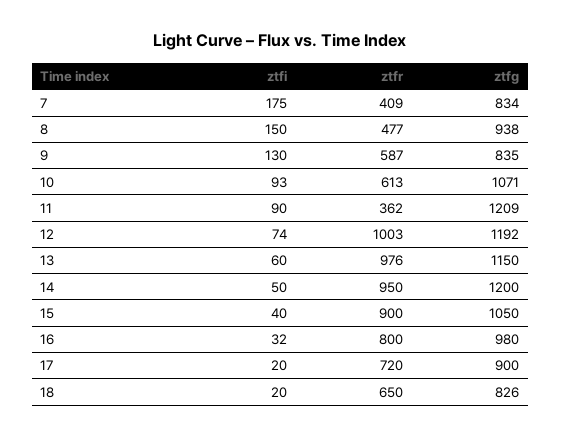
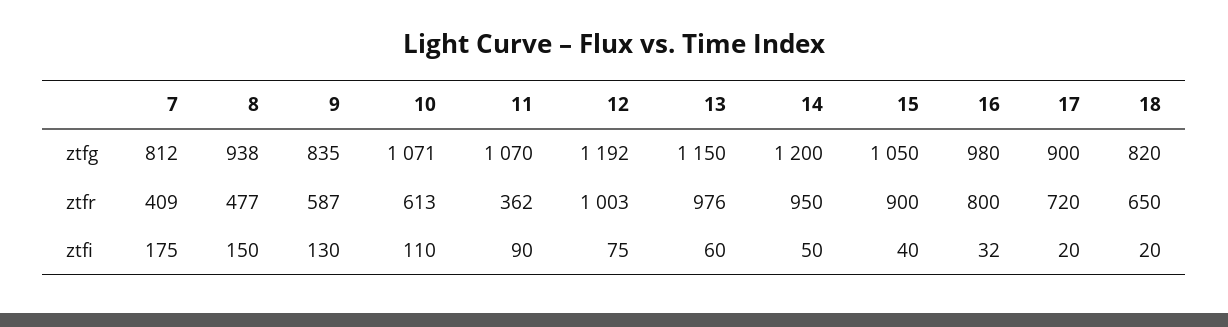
ztfg, 7: 834 -> 812
ztfi, 10: 93 -> 110
ztfg, 11: 1209 -> 1070
ztfi, 12: 74 -> 75
ztfg, 18: 826 -> 820

